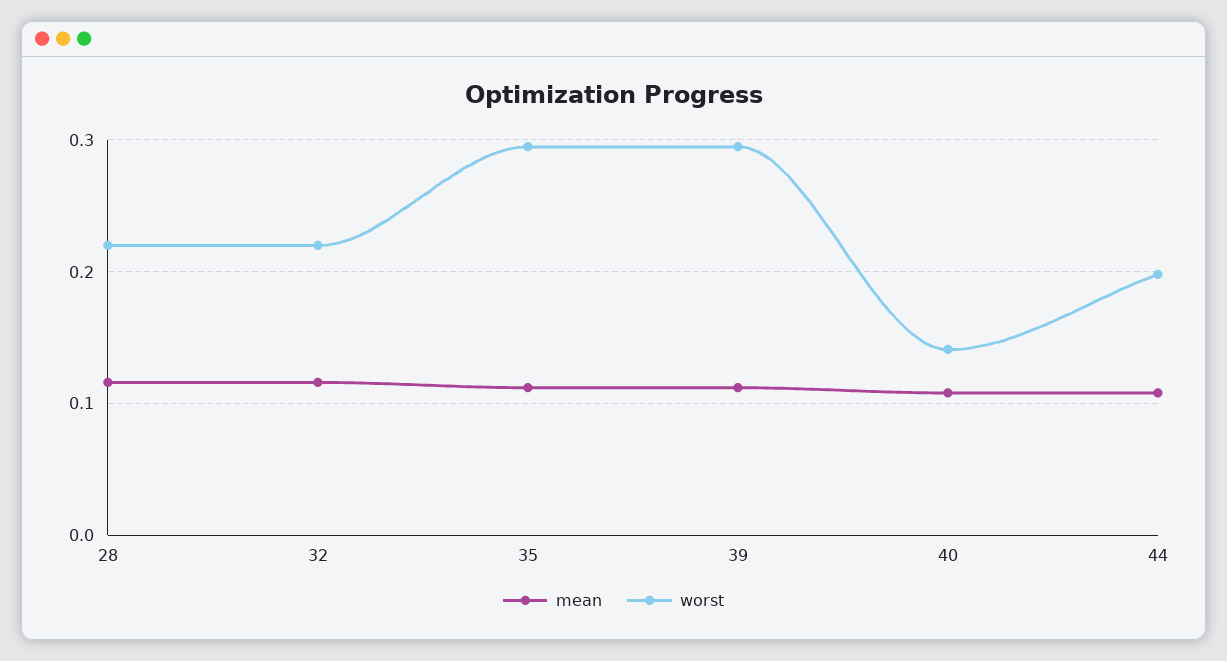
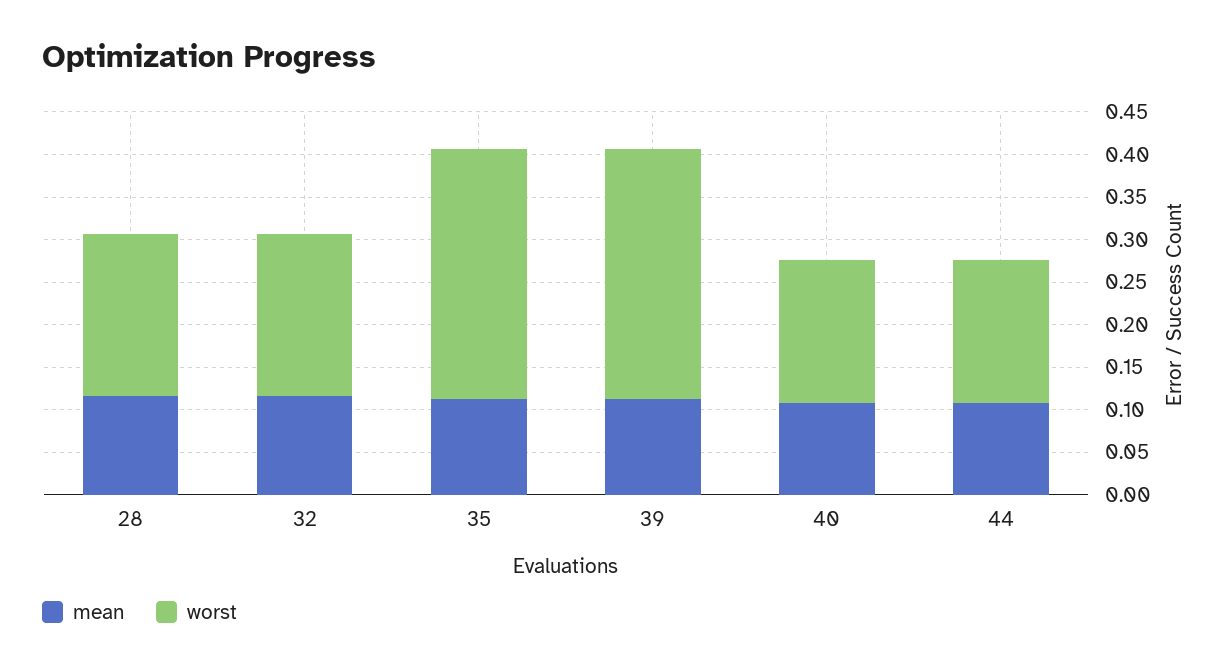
worst, 28: 0.22 -> 0.19
worst, 32: 0.22 -> 0.19
worst, 40: 0.14 -> 0.17
worst, 44: 0.2 -> 0.17

